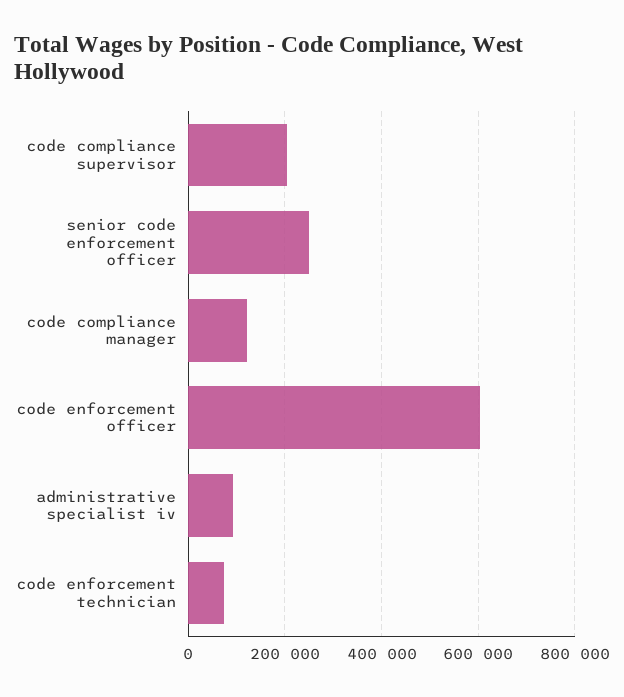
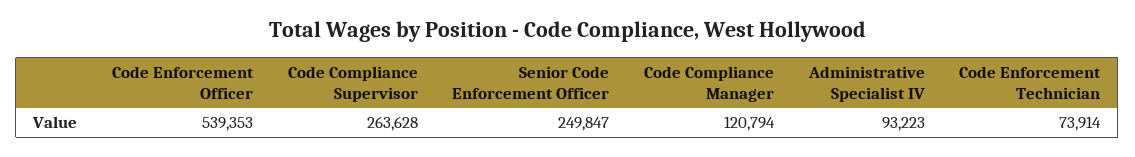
code compliance supervisor: 200000 -> 263628
code enforcement officer: 600000 -> 539353

